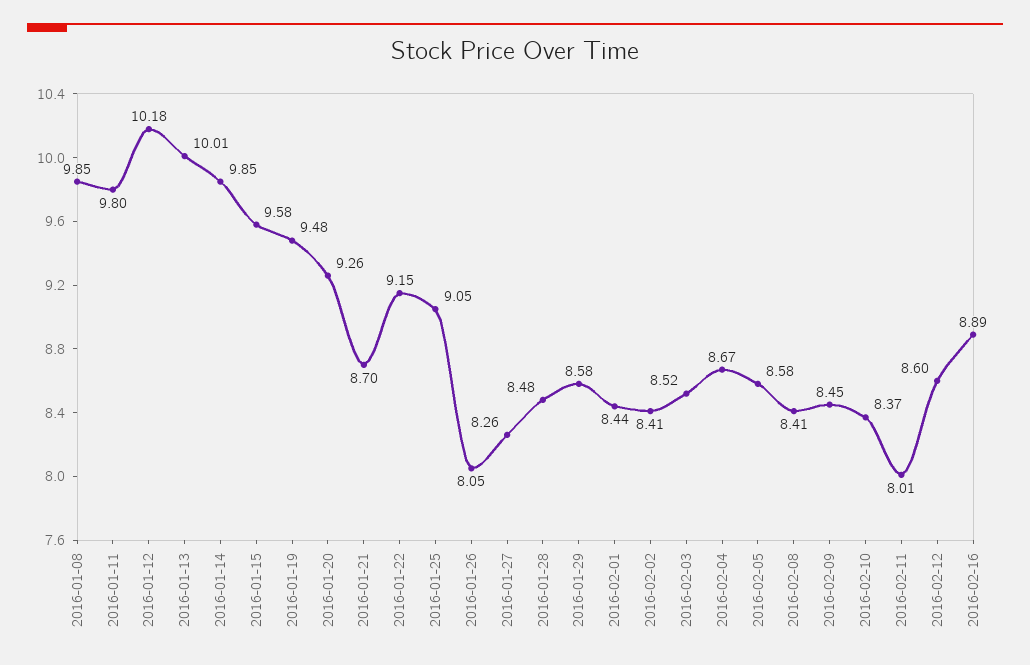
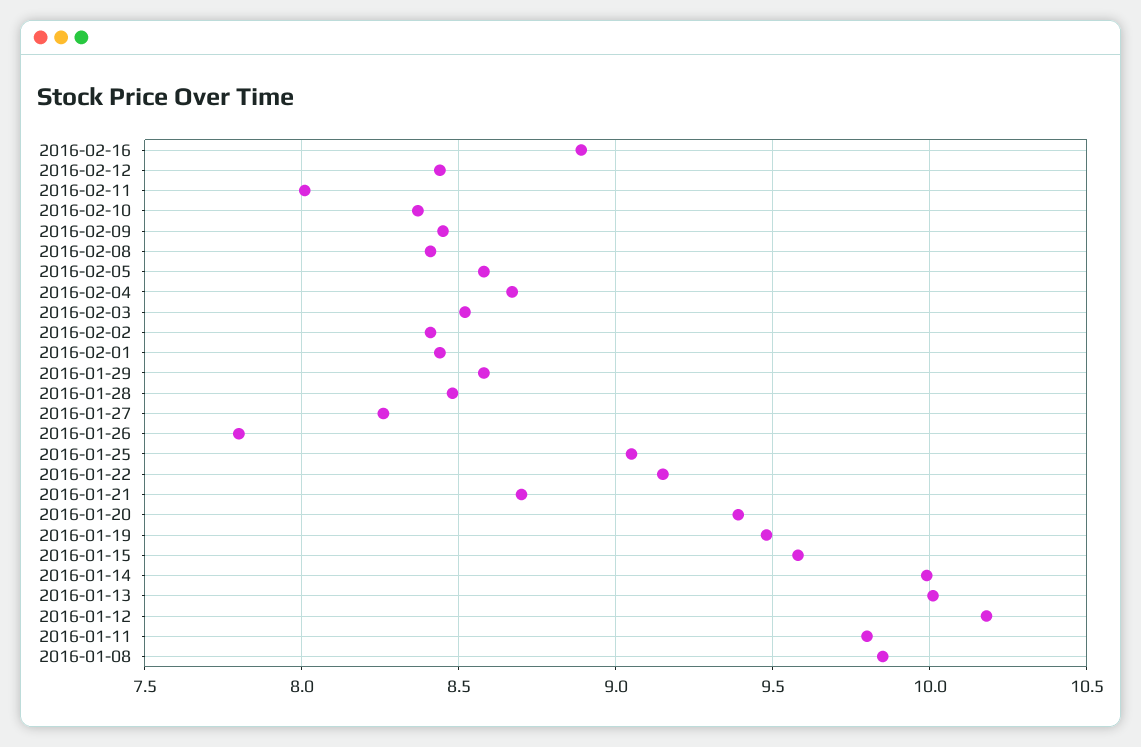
2016-01-14: 9.85 -> 10
2016-01-20: 9.26 -> 9.4
2016-01-26: 8.05 -> 7.8
2016-02-12: 8.6 -> 8.45

